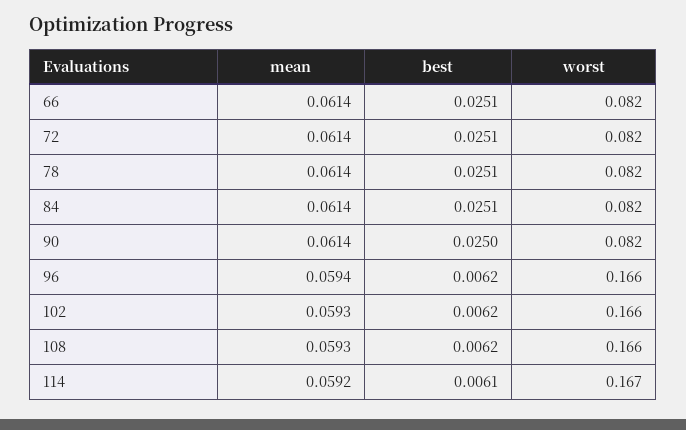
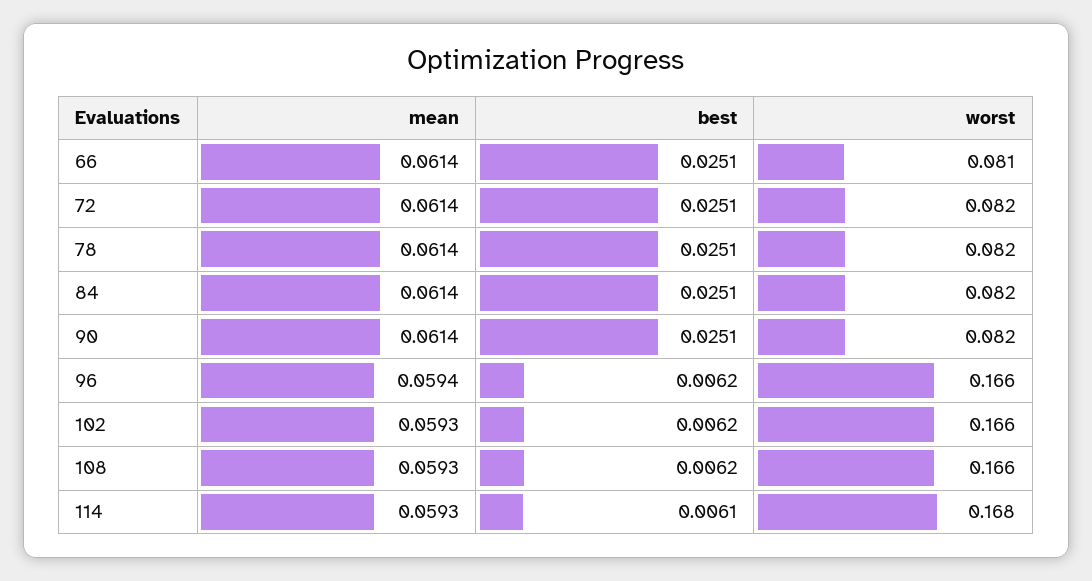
worst, 66: 0.082 -> 0.081
best, 90: 0.025 -> 0.0251
mean, 114: 0.0592 -> 0.0593
worst, 114: 0.167 -> 0.168

